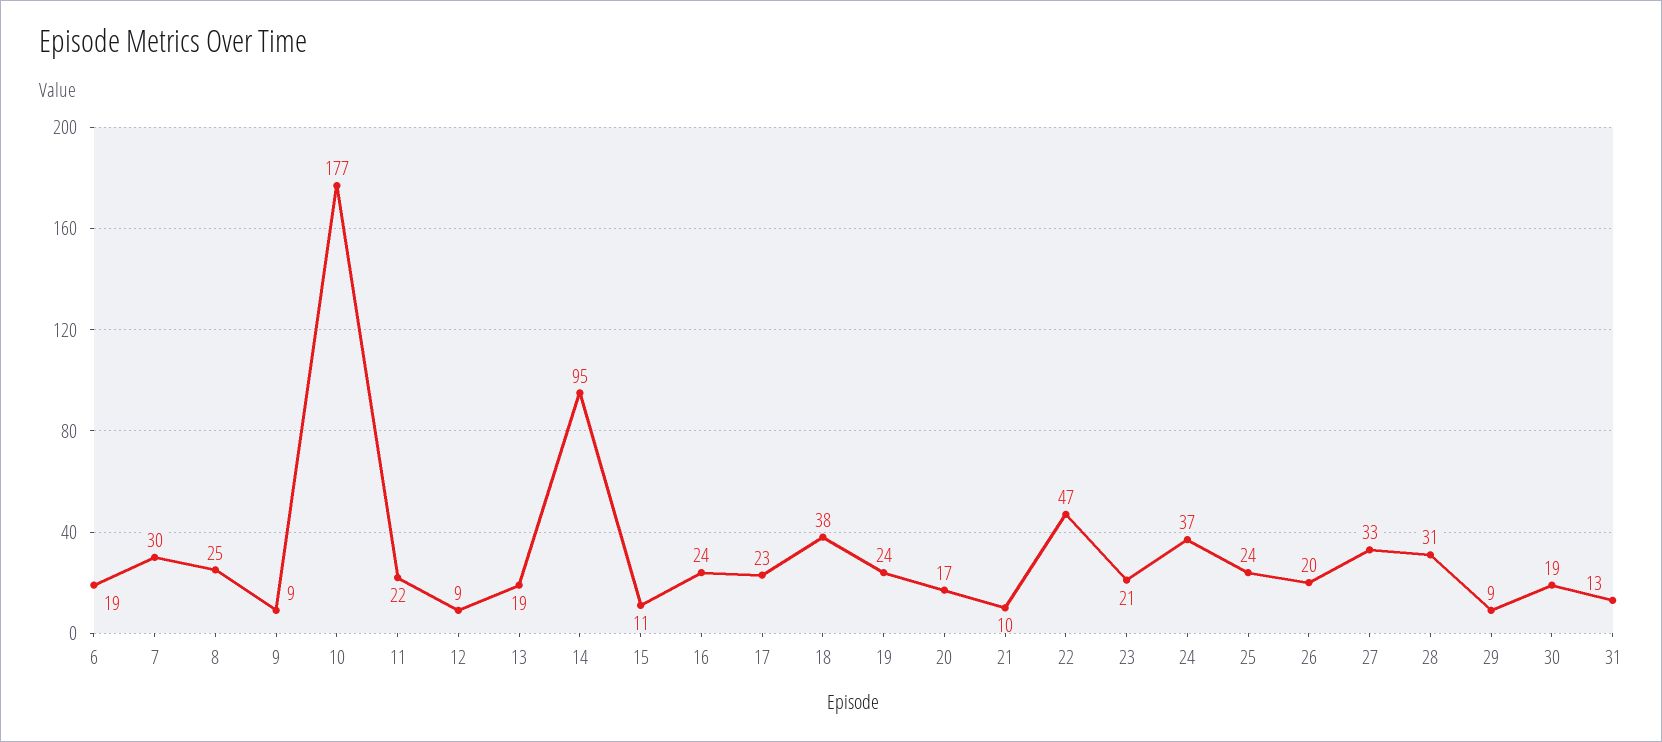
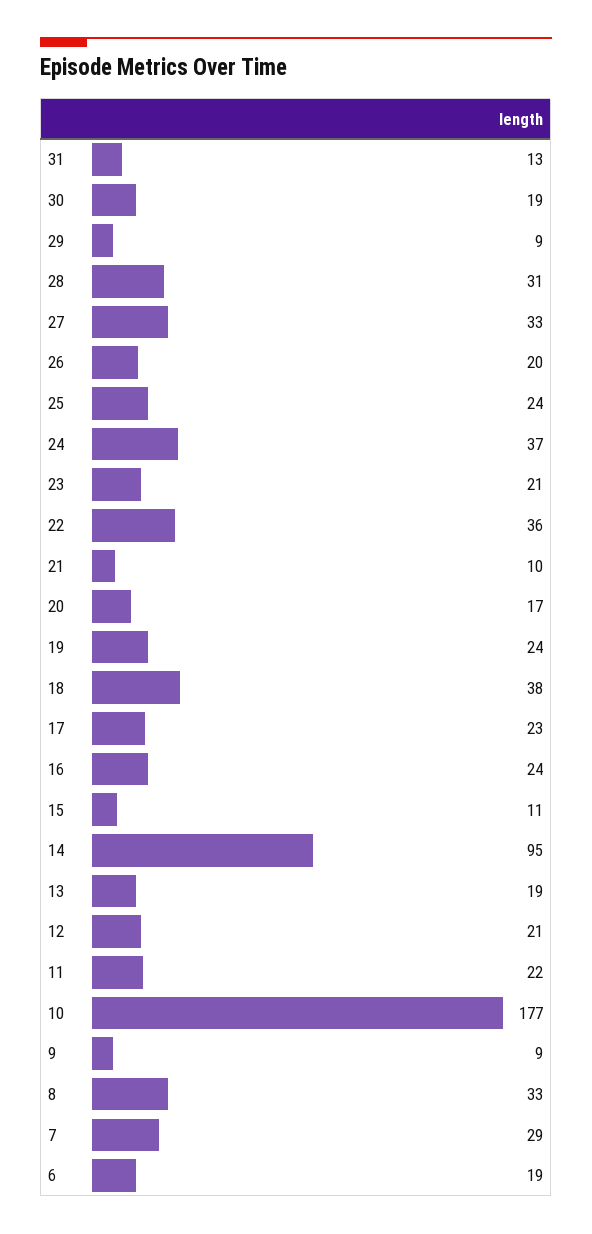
7: 30 -> 29
8: 25 -> 33
12: 9 -> 21
22: 47 -> 36

